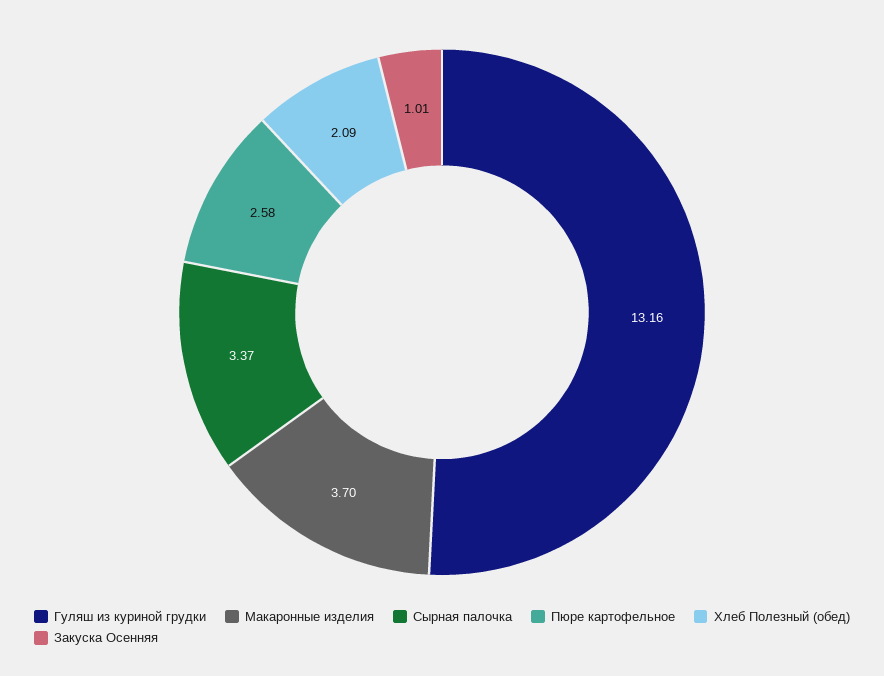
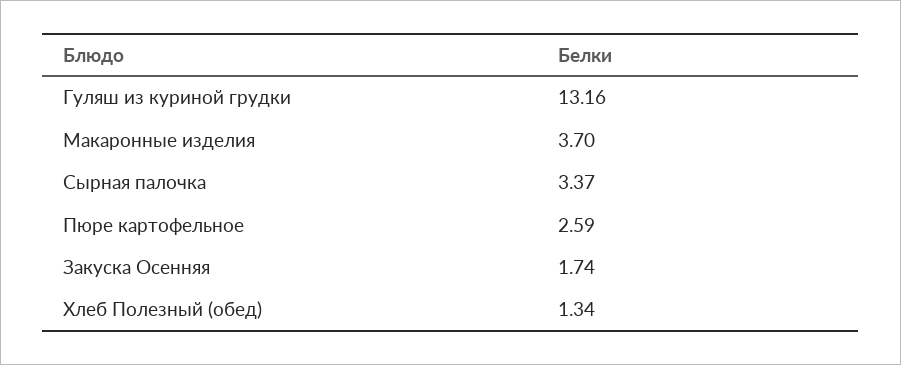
Пюре картофельное: 2.58 -> 2.59
Хлеб Полезный (обед): 2.09 -> 1.34
Закуска Осенняя: 1.01 -> 1.74

